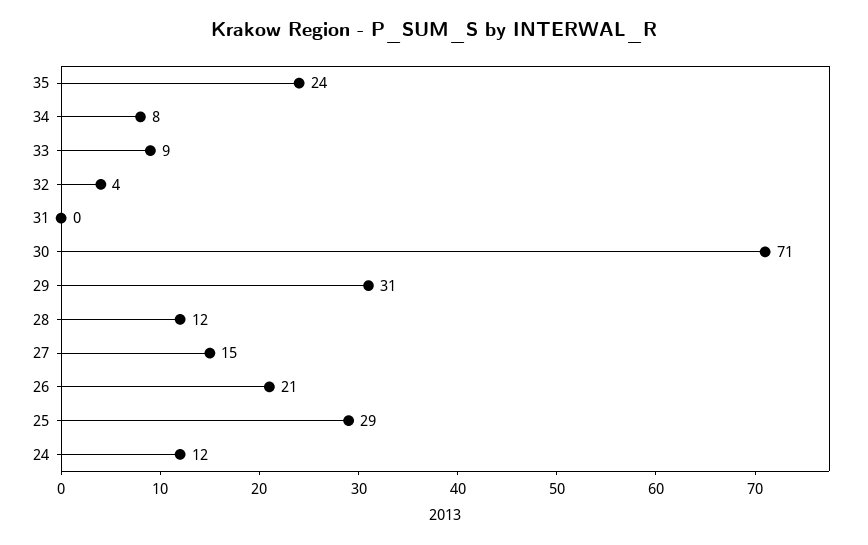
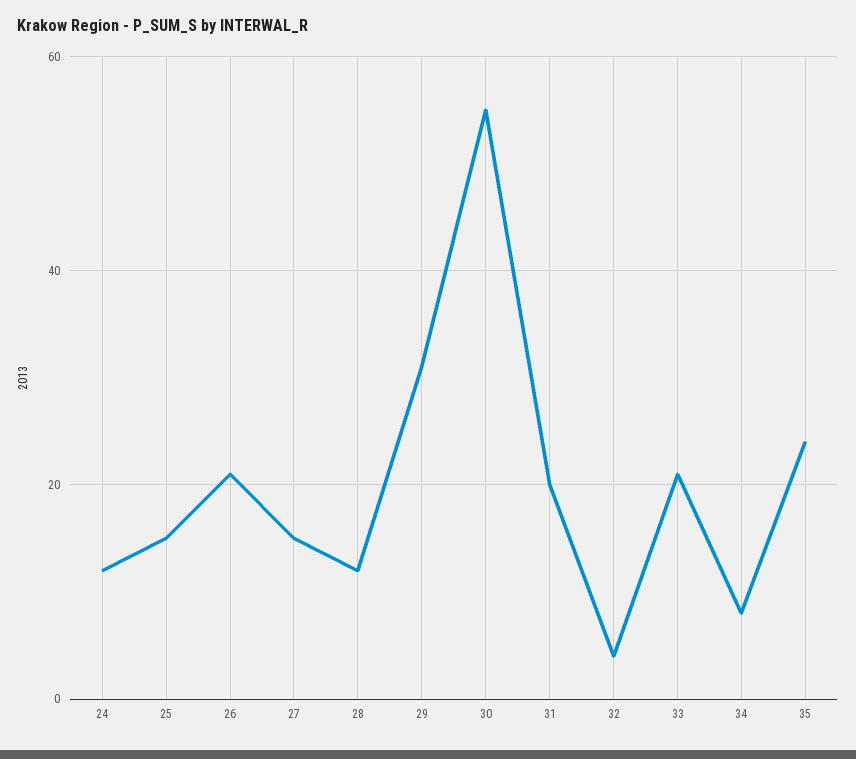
33: 9 -> 20
31: 0 -> 20
30: 71 -> 55
25: 29 -> 15

